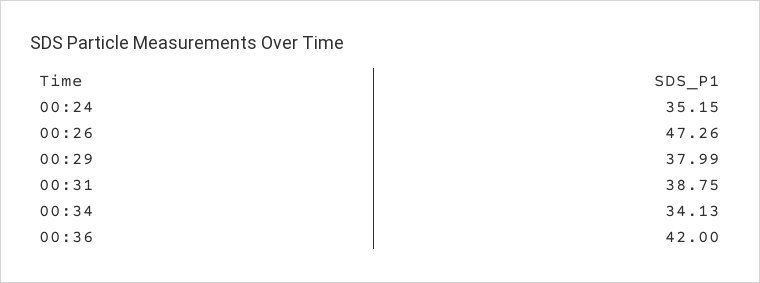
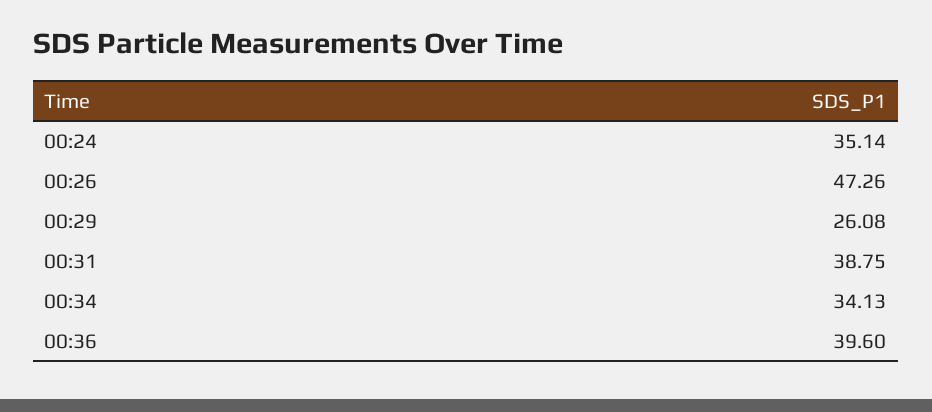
00:24: 35.15 -> 35.14
00:29: 37.99 -> 26.08
00:36: 42 -> 39.6

